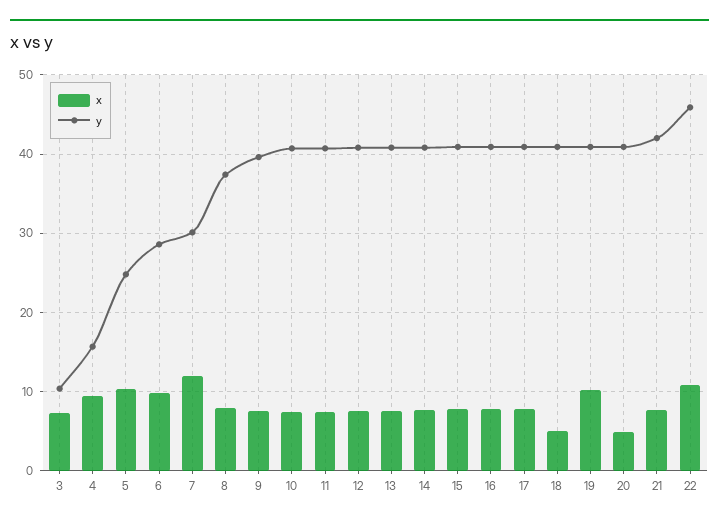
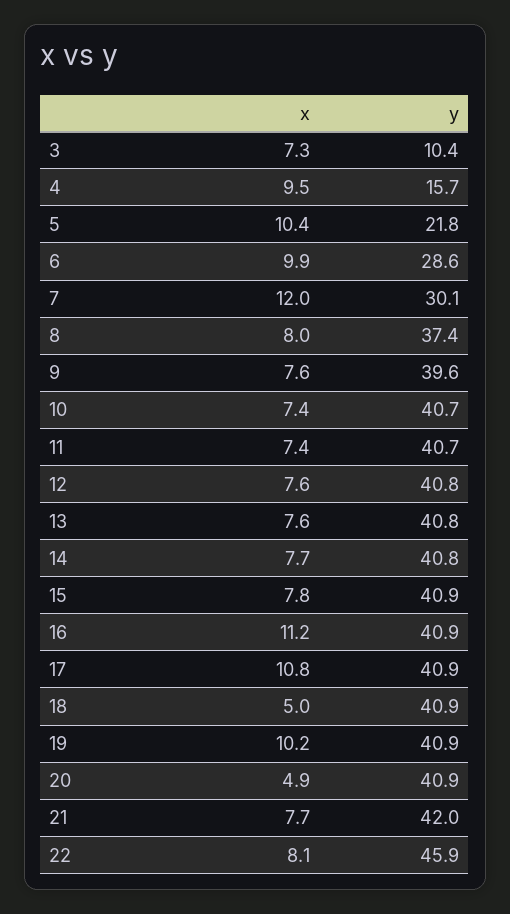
y, 5: 25 -> 21.8
x, 16: 8 -> 11.2
x, 17: 8 -> 10.8
x, 22: 11 -> 8.1

